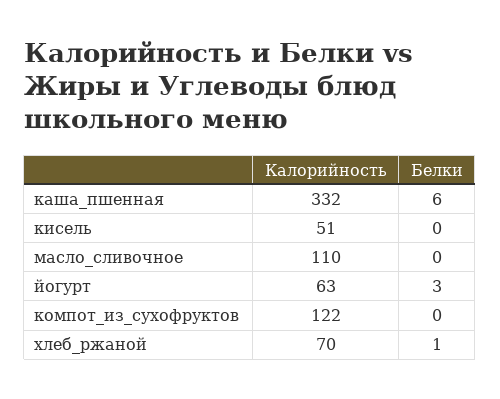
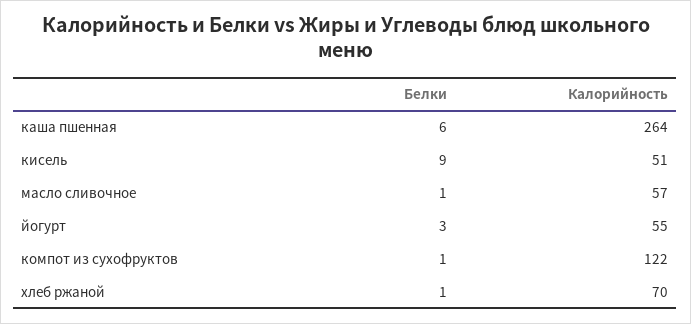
Калорийность, каша_пшенная: 332 -> 264
Белки, кисель: 0 -> 9
Калорийность, масло_сливочное: 110 -> 57
Белки, масло_сливочное: 0 -> 1
Калорийность, йогурт: 63 -> 55
Белки, компот_из_сухофруктов: 0 -> 1

